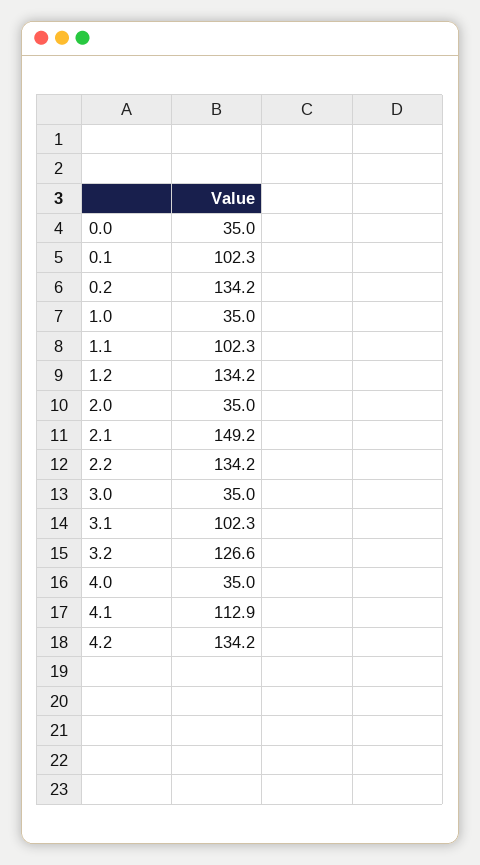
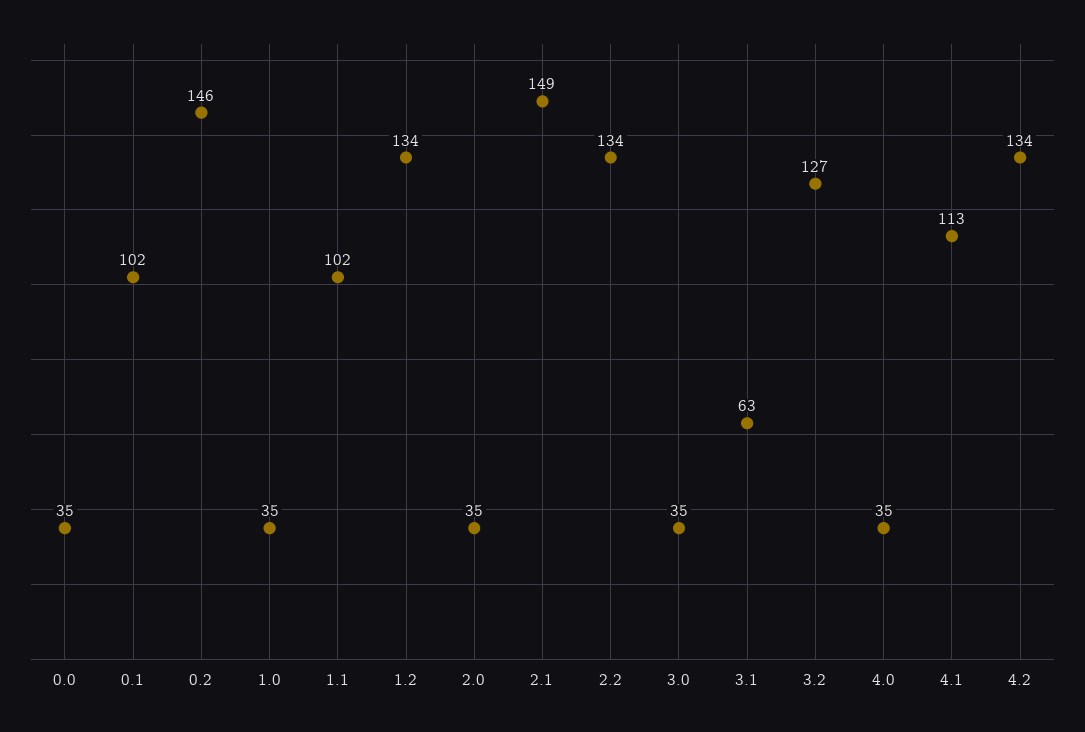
0.2: 134.2 -> 146
3.1: 102.3 -> 63

